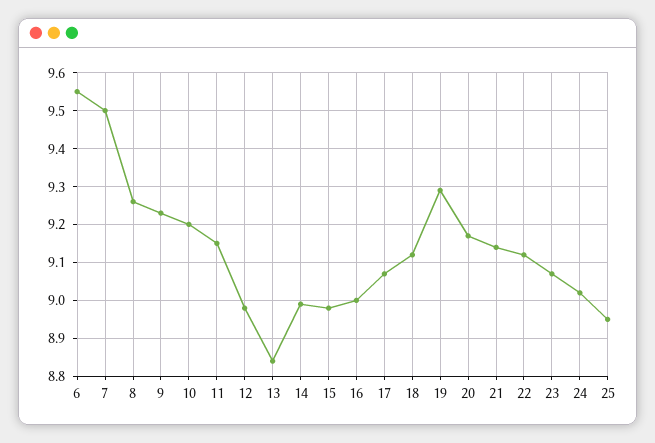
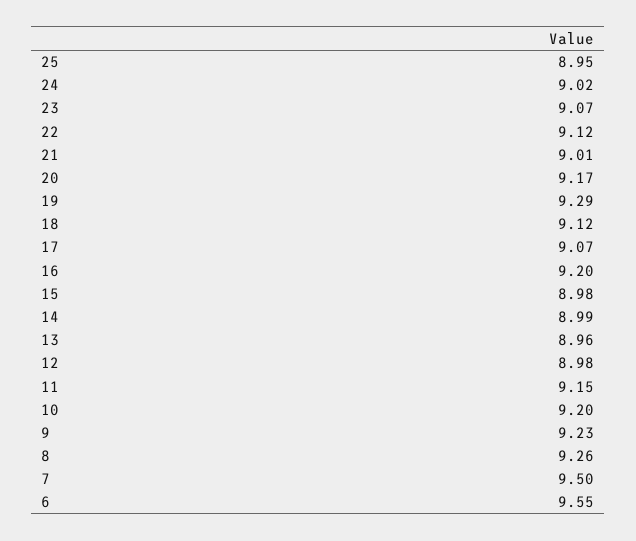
13: 8.85 -> 8.96
16: 9 -> 9.2
21: 9.15 -> 9.01

